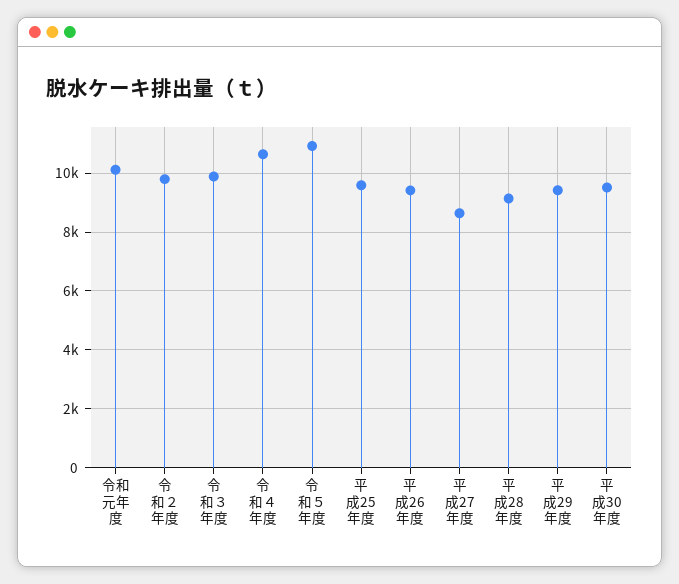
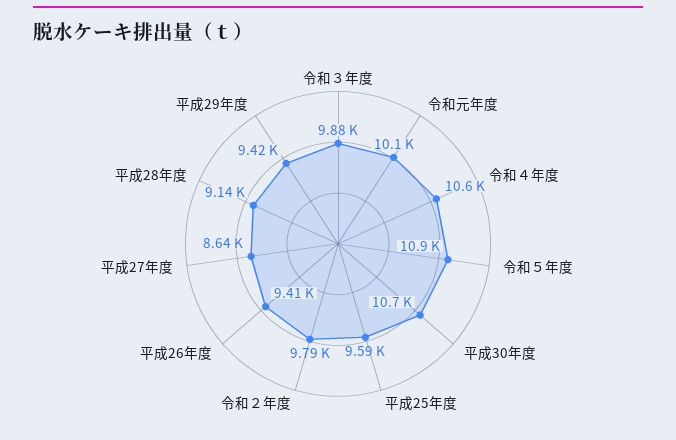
平成30年度: 9500 -> 10700

